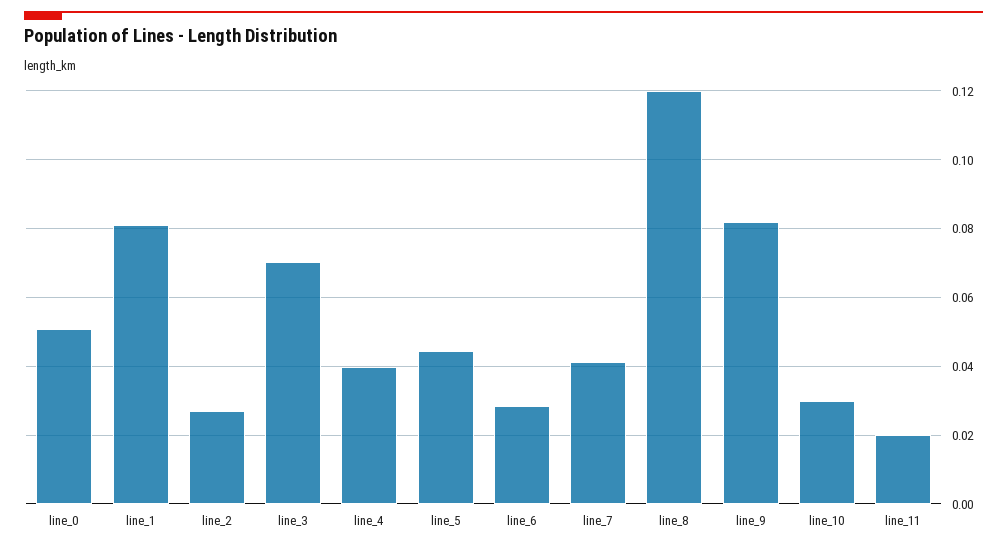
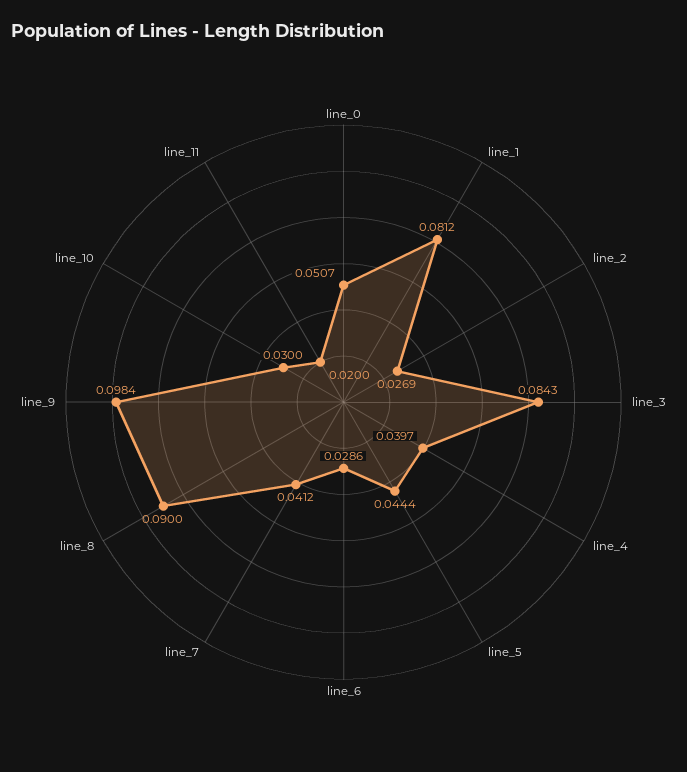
line_3: 0.07 -> 0.0843
line_8: 0.12 -> 0.09
line_9: 0.082 -> 0.0984

